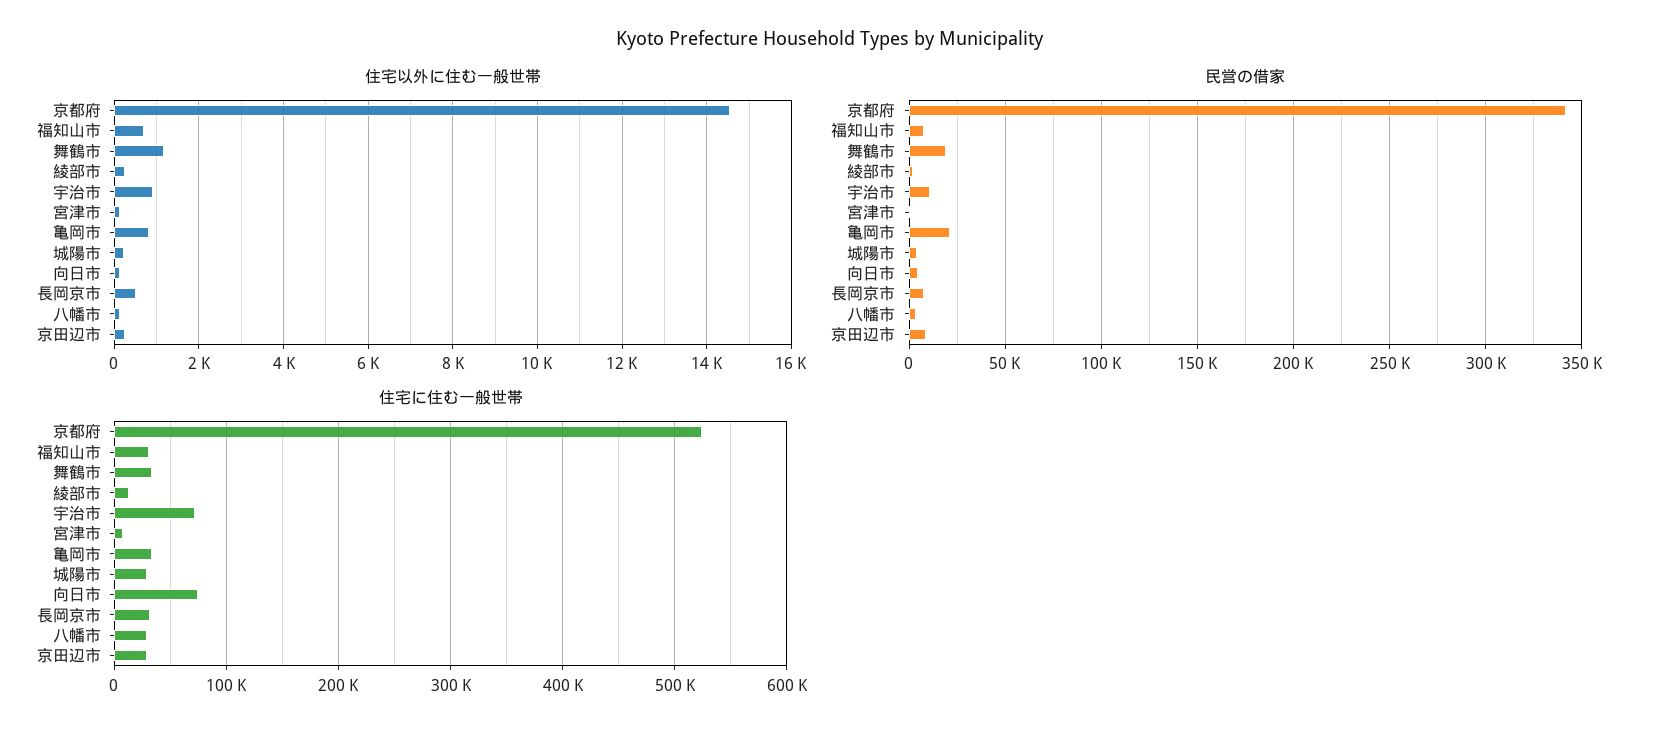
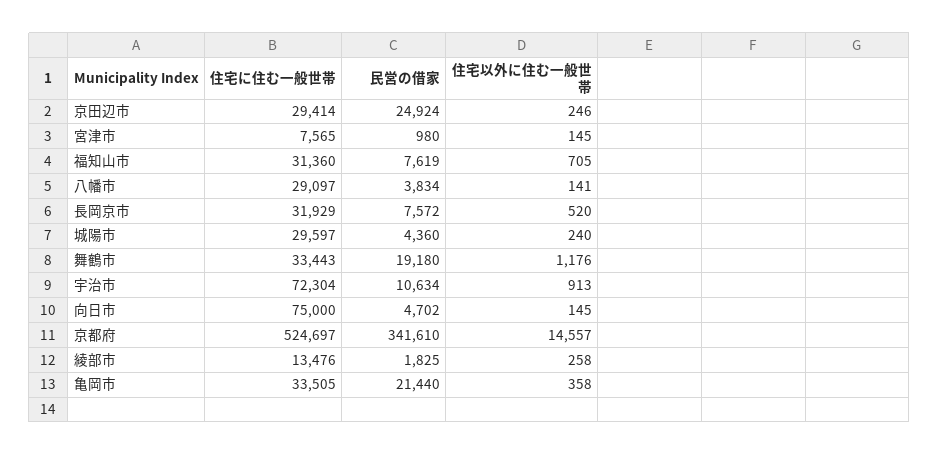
住宅以外に住む一般世帯, 亀岡市: 800 -> 358
民営の借家, 京田辺市: 10000 -> 24924

